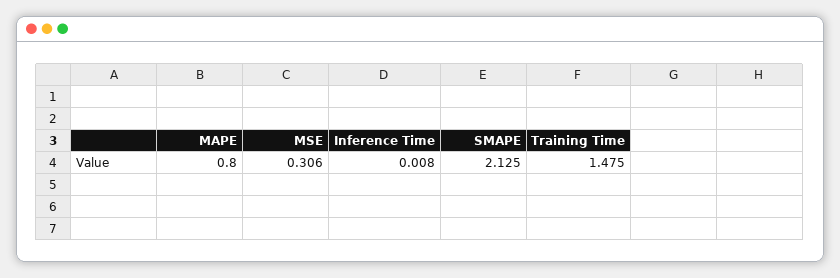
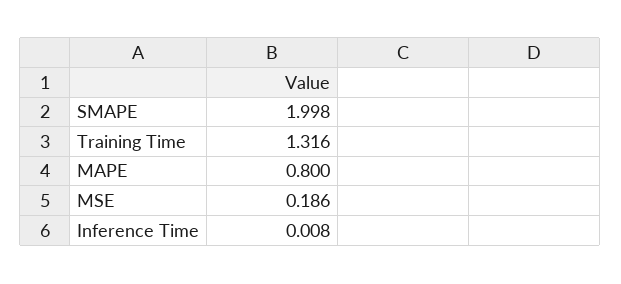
MSE: 0.306 -> 0.186
SMAPE: 2.125 -> 1.998
Training Time: 1.475 -> 1.316

